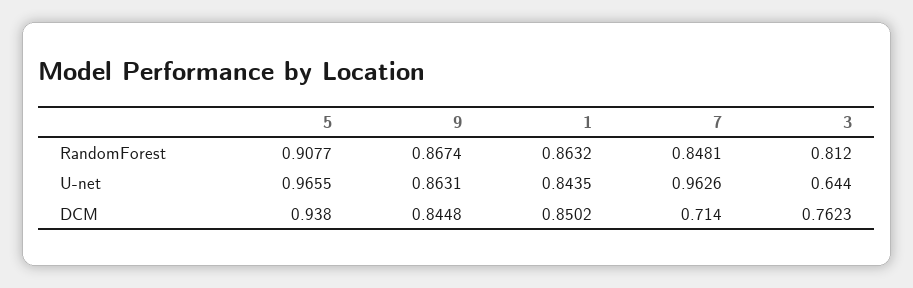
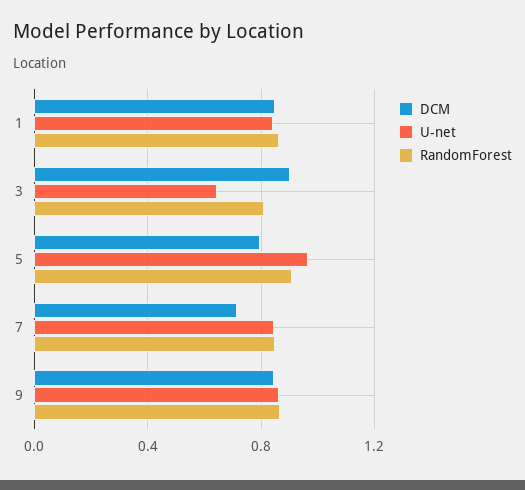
U-net, 7: 0.9626 -> 0.85
DCM, 5: 0.938 -> 0.8
DCM, 3: 0.7623 -> 0.9

